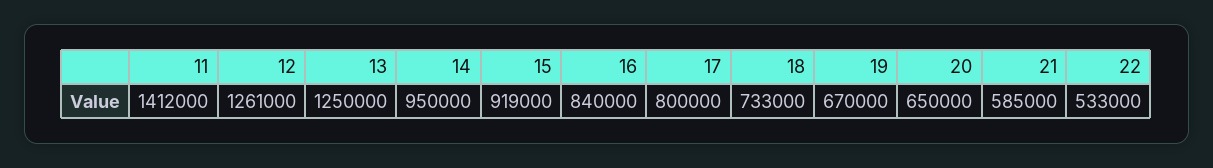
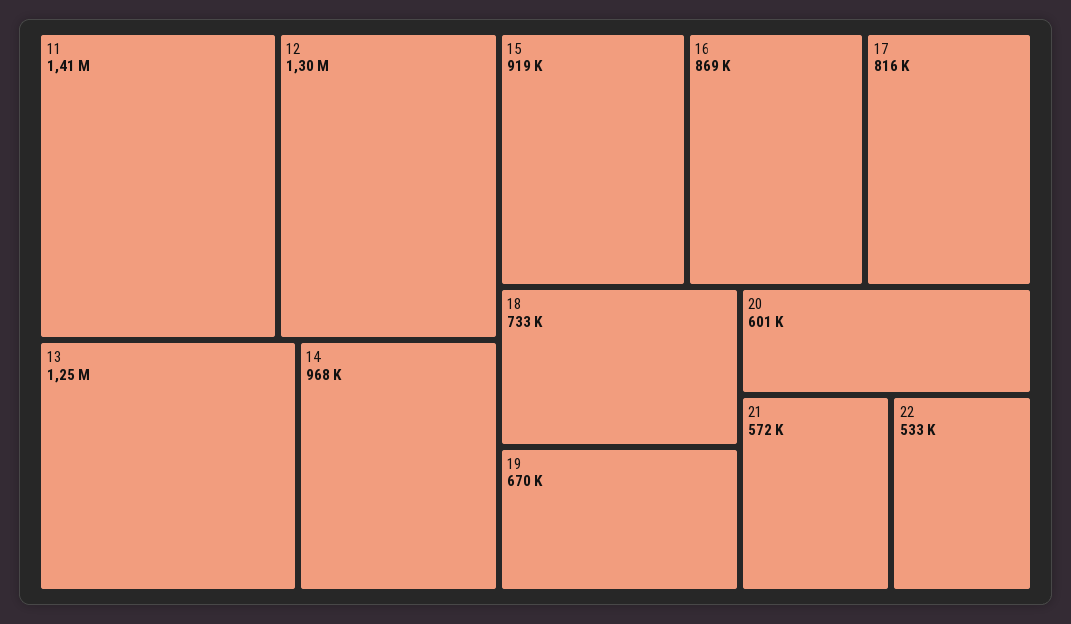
12: 1261000 -> 1300000
14: 950000 -> 968000
16: 840000 -> 869000
17: 800000 -> 816000
20: 650000 -> 601000
21: 585000 -> 572000

